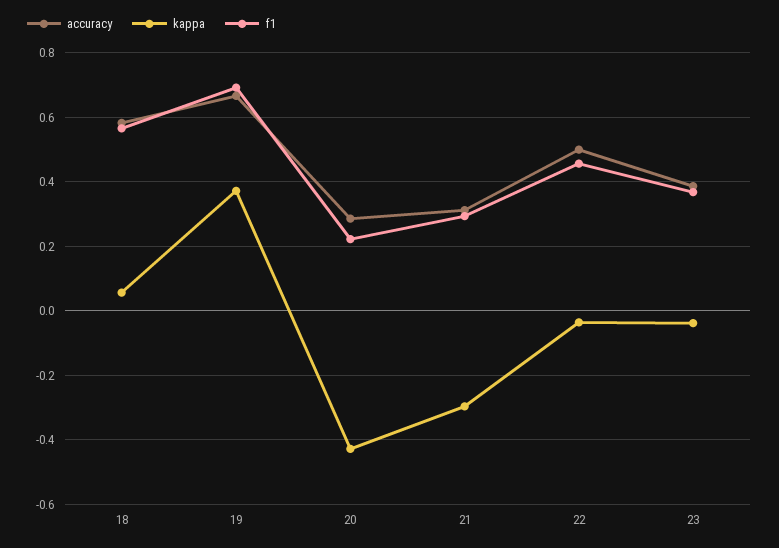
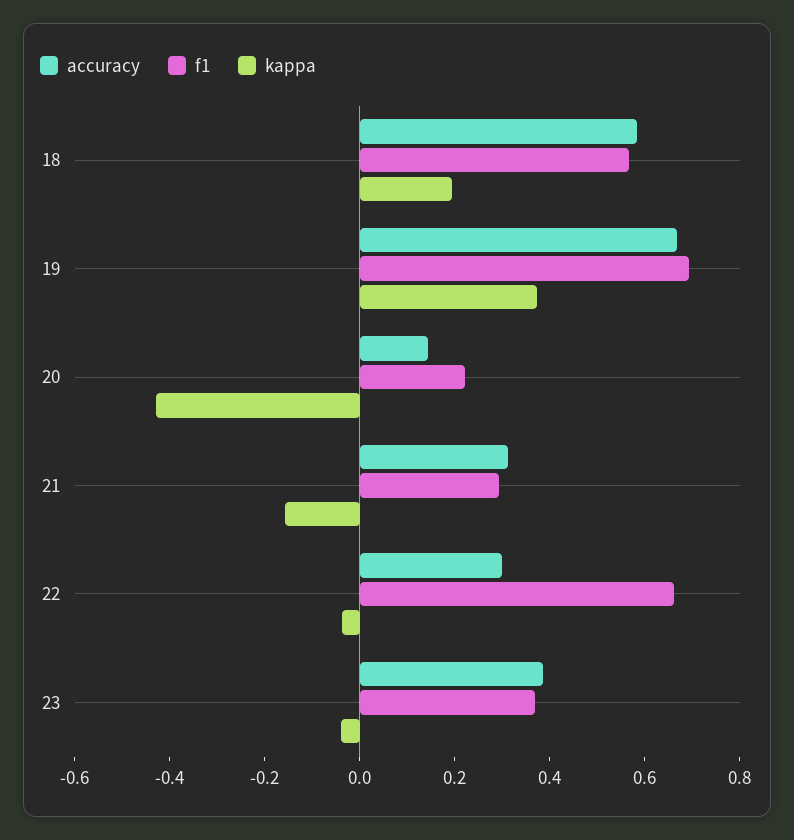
kappa, 18: 0.06 -> 0.2
accuracy, 20: 0.28 -> 0.15
kappa, 21: -0.3 -> -0.15
accuracy, 22: 0.5 -> 0.3
f1, 22: 0.46 -> 0.65

